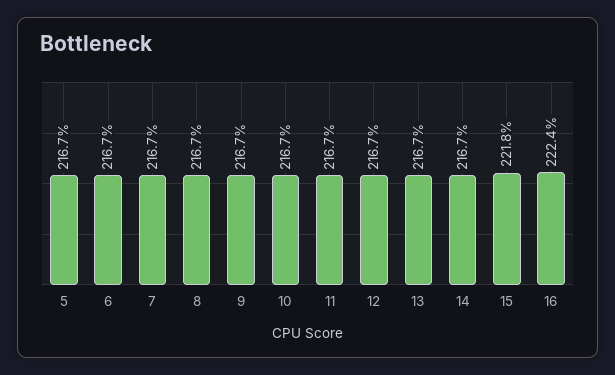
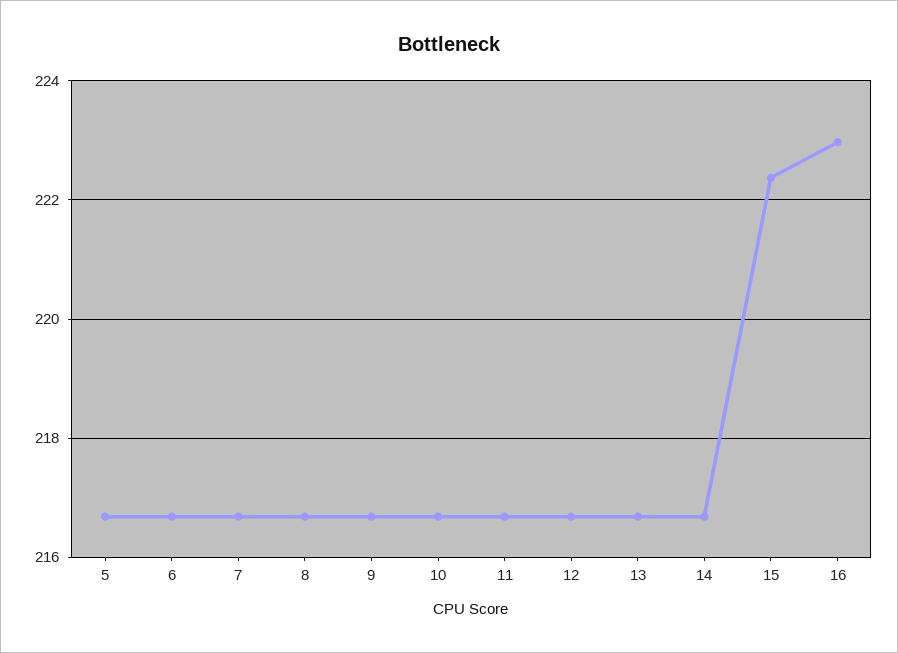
15: 221.8 -> 222.4
16: 222.4 -> 223

